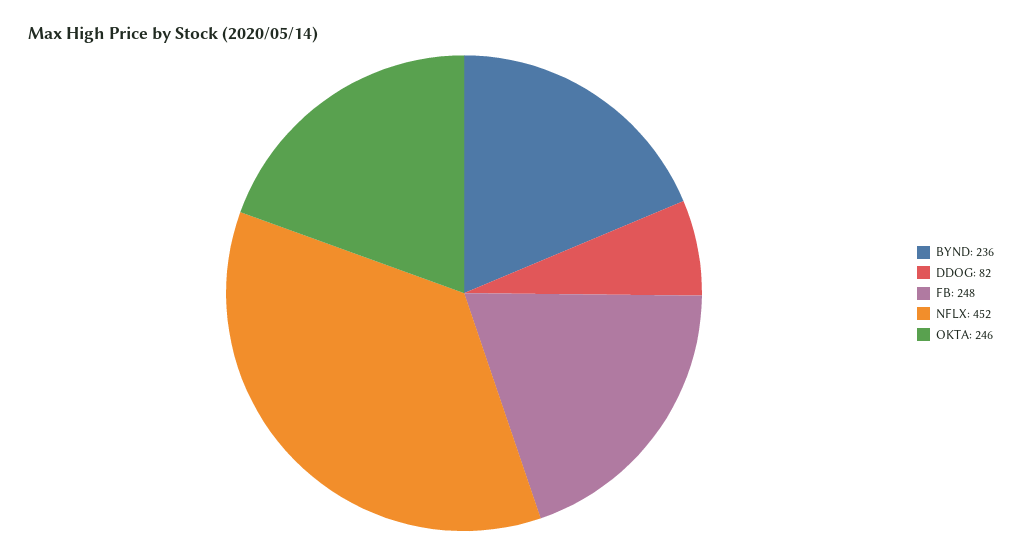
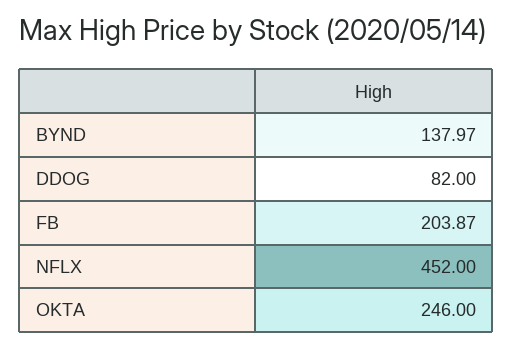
BYND: 236 -> 137.97
FB: 248 -> 203.87

